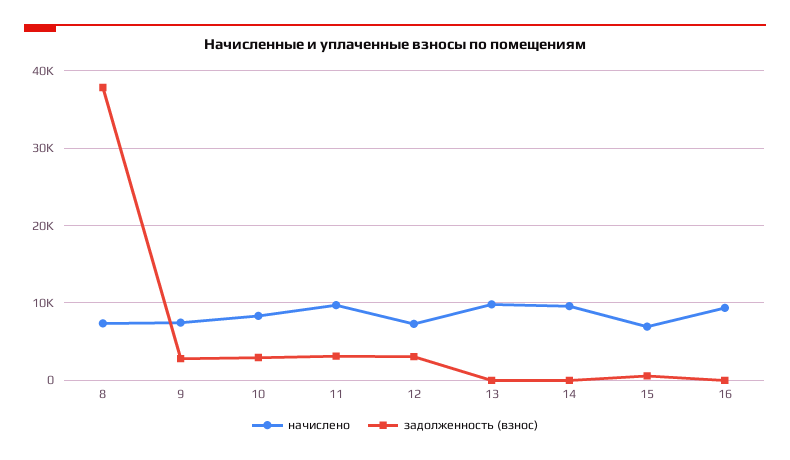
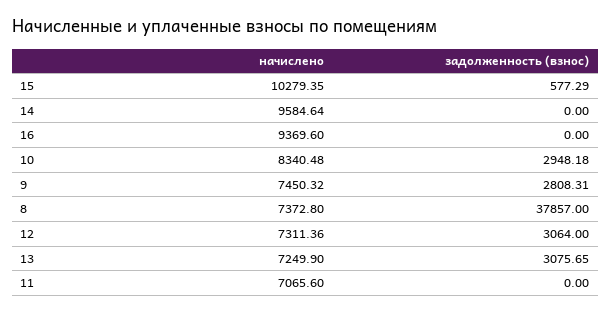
начислено, 11: 10000 -> 7065.6
задолженность (взнос), 11: 3000 -> 0
начислено, 13: 10000 -> 7249.9
задолженность (взнос), 13: 0 -> 3075.65
начислено, 15: 7000 -> 10279.35

